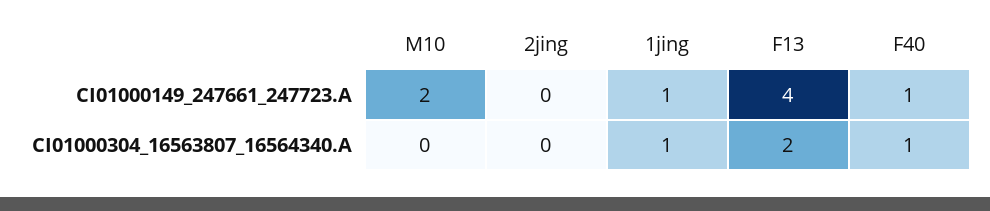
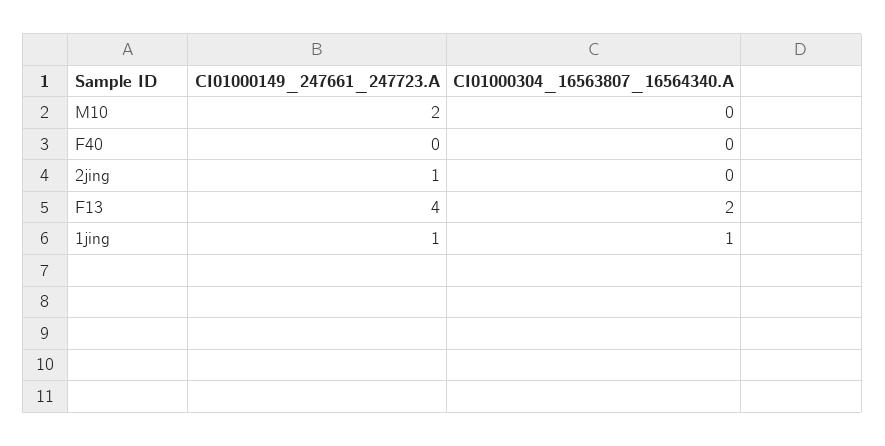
2jing, CI01000149_247661_247723.A: 0 -> 1
F40, CI01000149_247661_247723.A: 1 -> 0
F40, CI01000304_16563807_16564340.A: 1 -> 0

